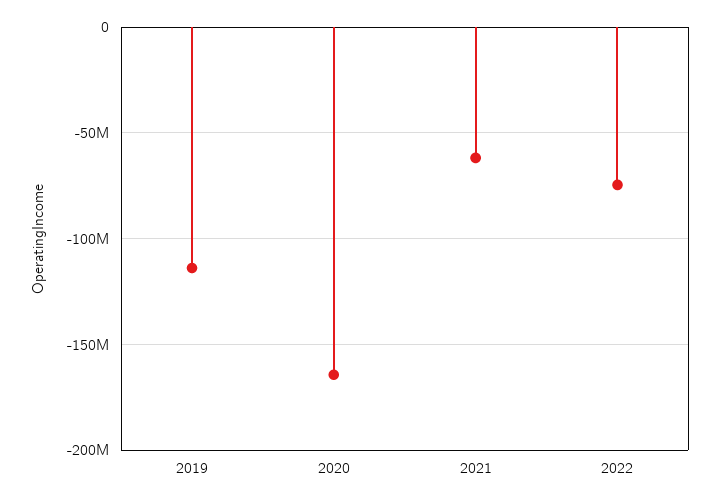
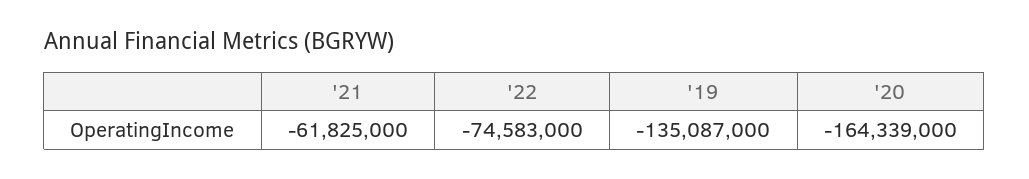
2019: -115000000 -> -135087000

